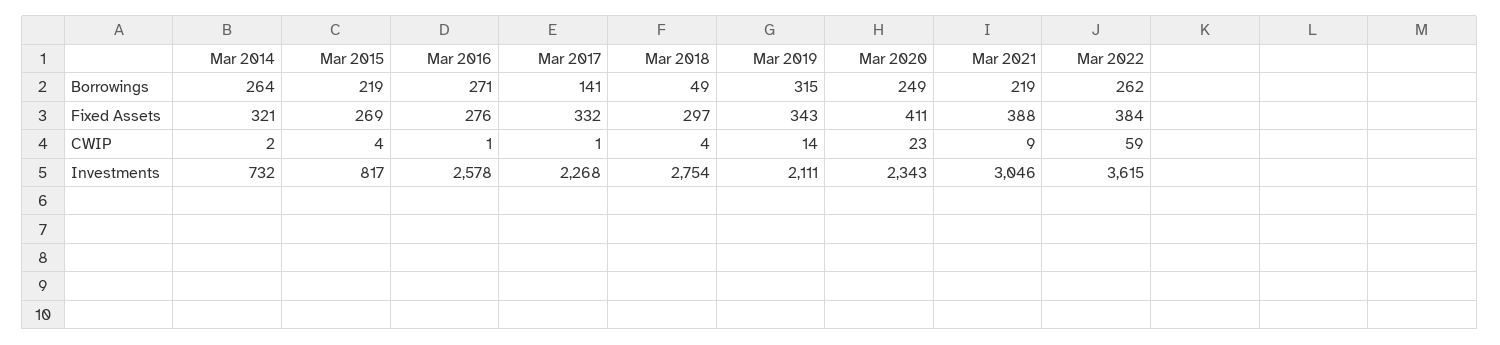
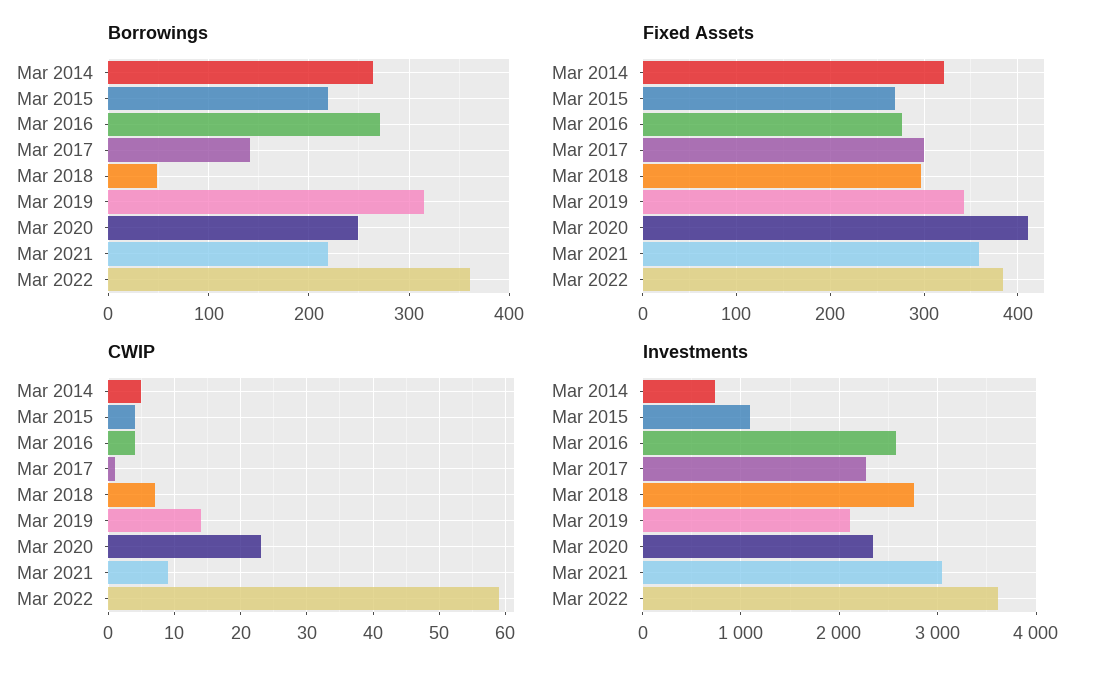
Borrowings, Mar 2022: 262 -> 360
Fixed Assets, Mar 2017: 332 -> 300
Fixed Assets, Mar 2021: 388 -> 360
CWIP, Mar 2014: 2 -> 5
CWIP, Mar 2016: 1 -> 4
CWIP, Mar 2018: 4 -> 7
Investments, Mar 2015: 817 -> 1100

